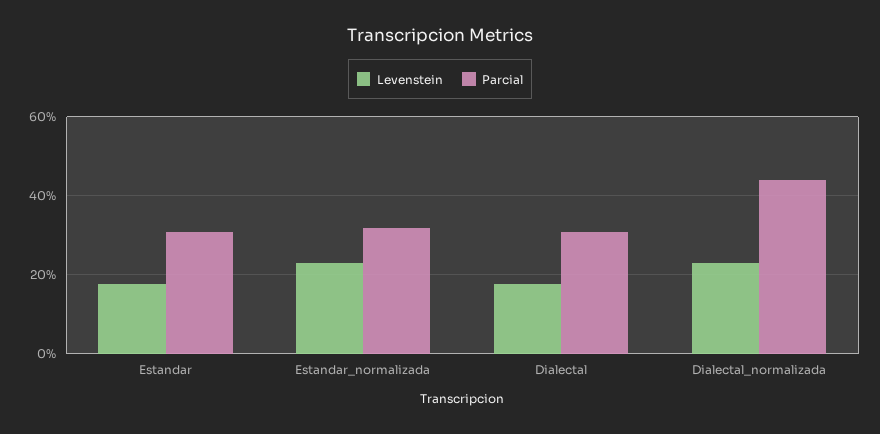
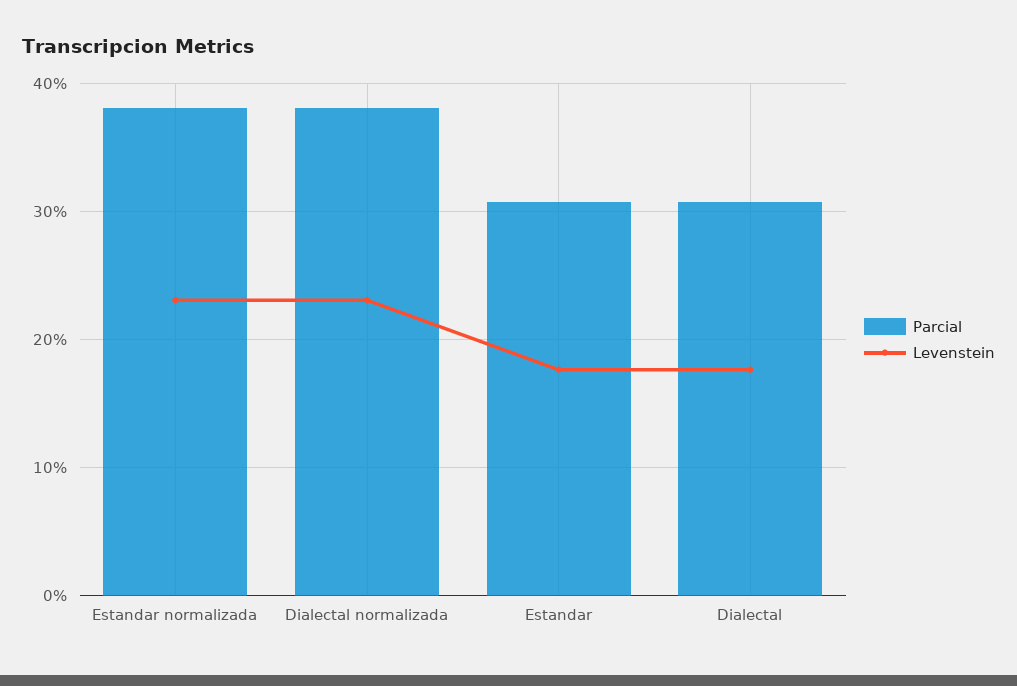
Parcial, Estandar_normalizada: 32 -> 38
Parcial, Dialectal_normalizada: 44 -> 38

